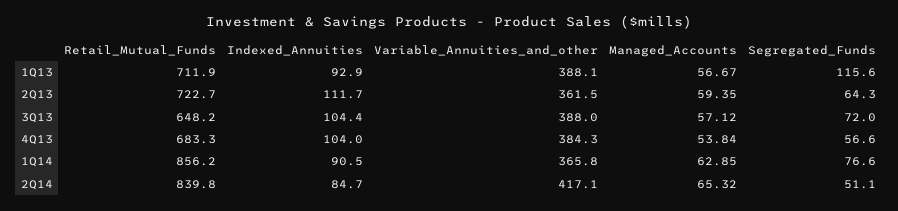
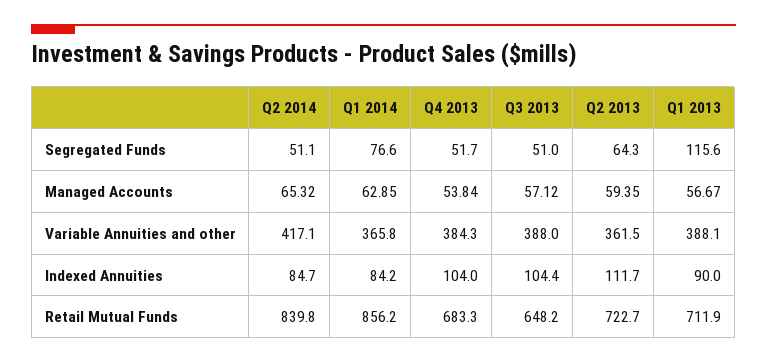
Indexed_Annuities, 1Q13: 92.9 -> 90
Segregated_Funds, 3Q13: 72 -> 51
Segregated_Funds, 4Q13: 56.6 -> 51.7
Indexed_Annuities, 1Q14: 90.5 -> 84.2

